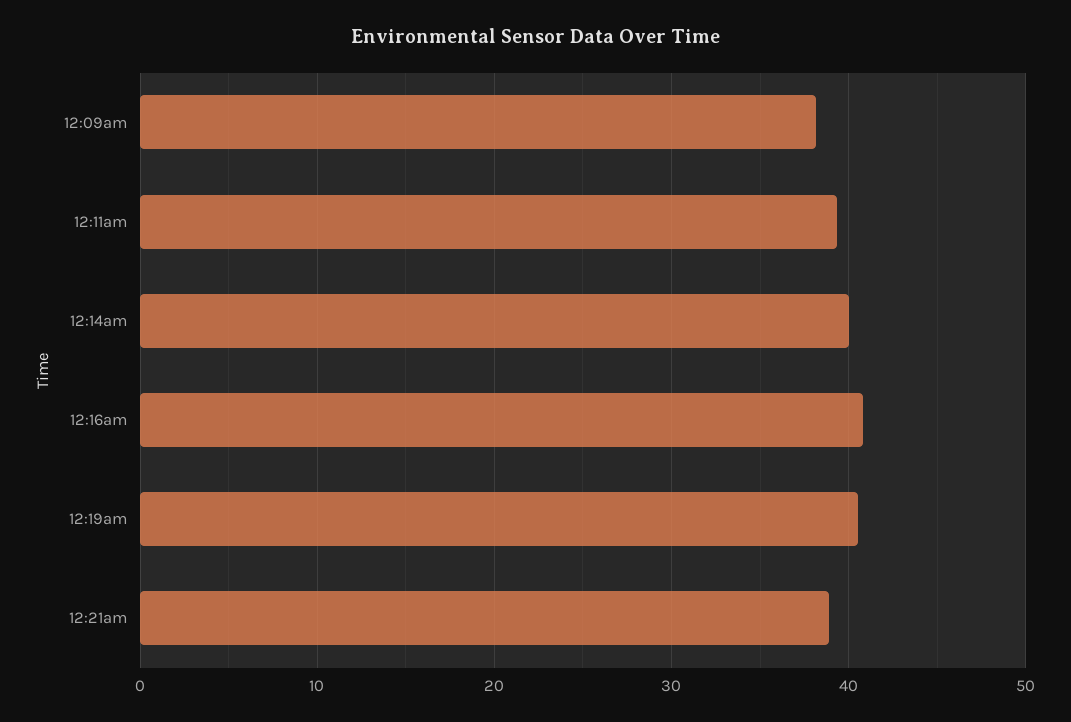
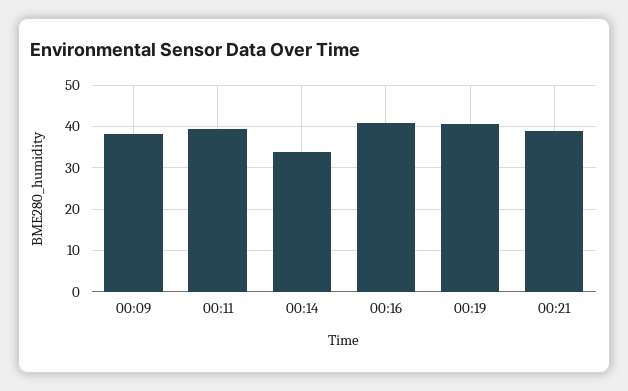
12:14am: 40 -> 34

